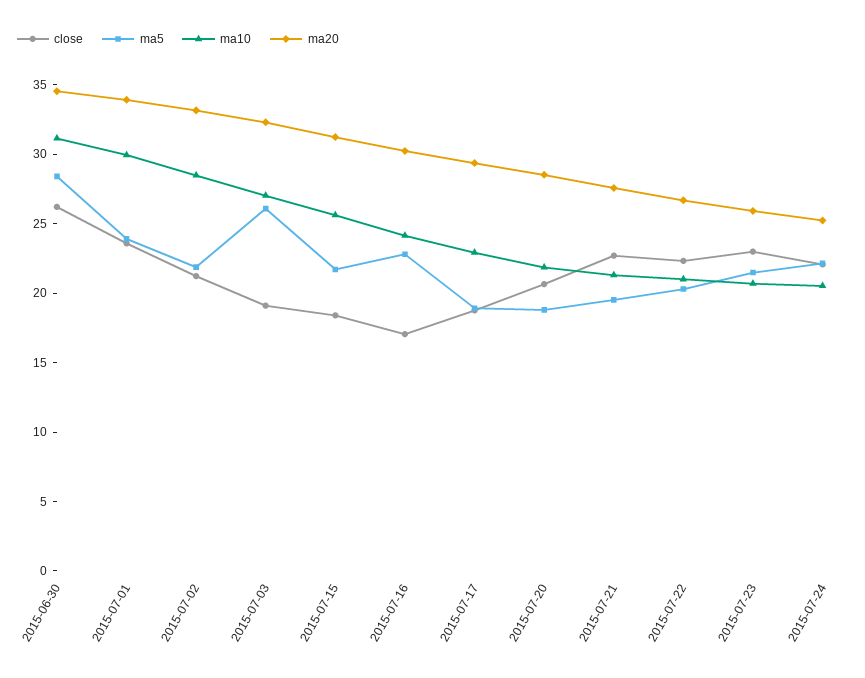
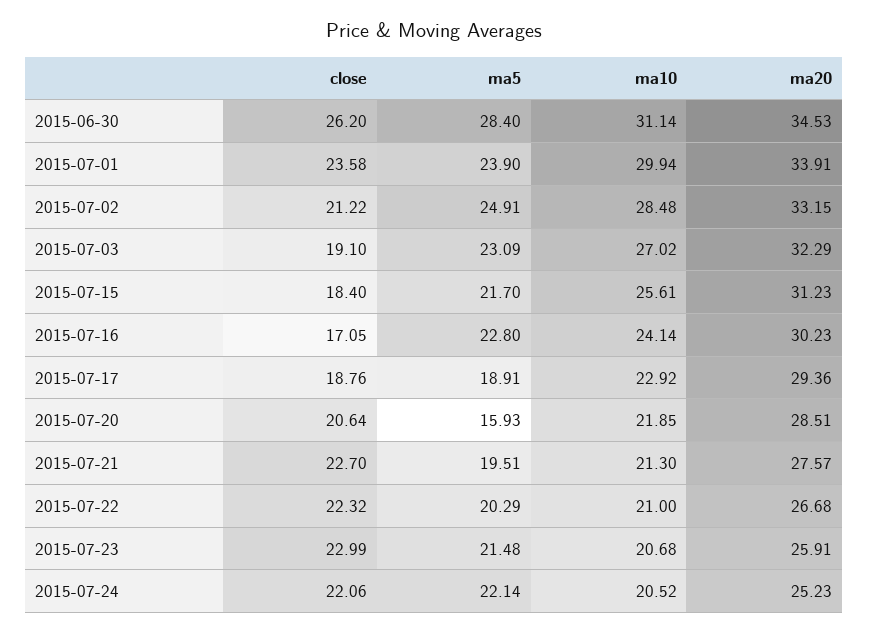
ma5, 2015-07-02: 22 -> 24.91
ma5, 2015-07-03: 26 -> 23.09
ma5, 2015-07-20: 19 -> 15.93

